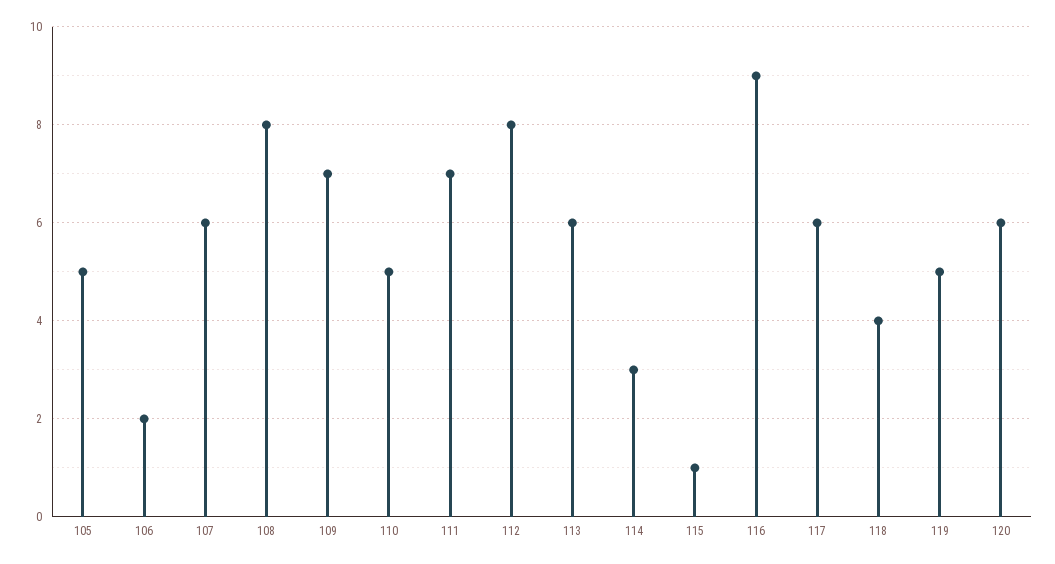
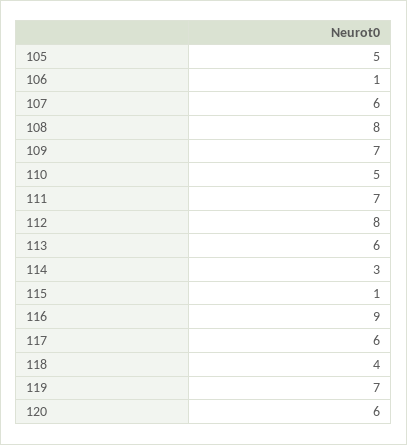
106: 2 -> 1
119: 5 -> 7

